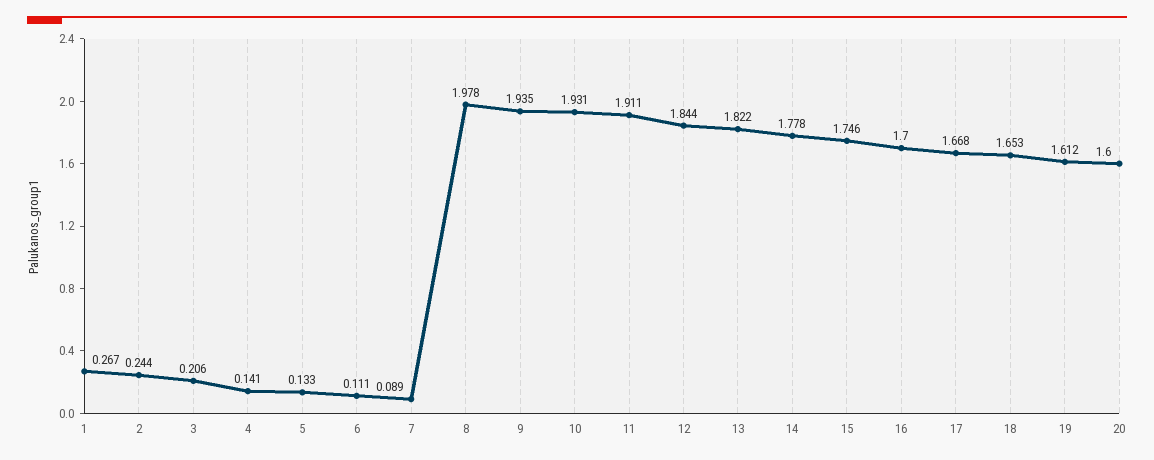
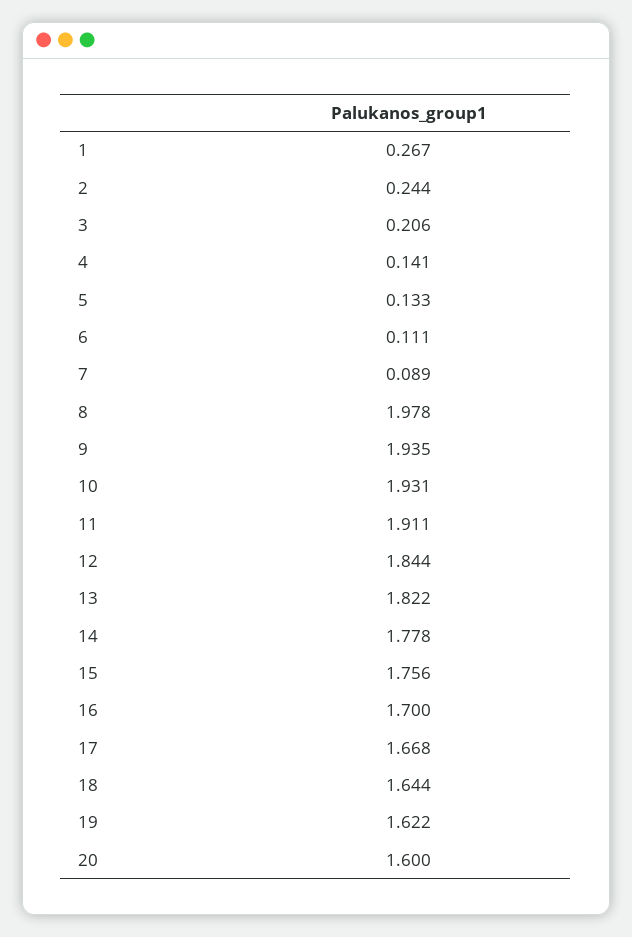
15: 1.746 -> 1.756
18: 1.653 -> 1.644
19: 1.612 -> 1.622

